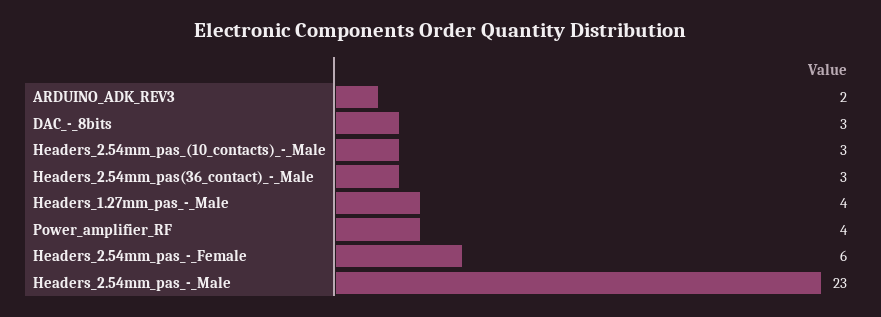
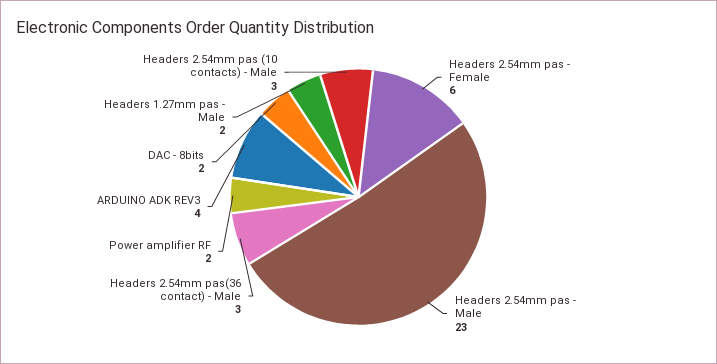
ARDUINO_ADK_REV3: 2 -> 4
DAC_-_8bits: 3 -> 2
Headers_1.27mm_pas_-_Male: 4 -> 2
Power_amplifier_RF: 4 -> 2

